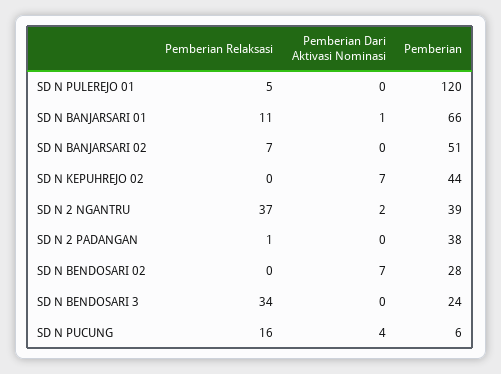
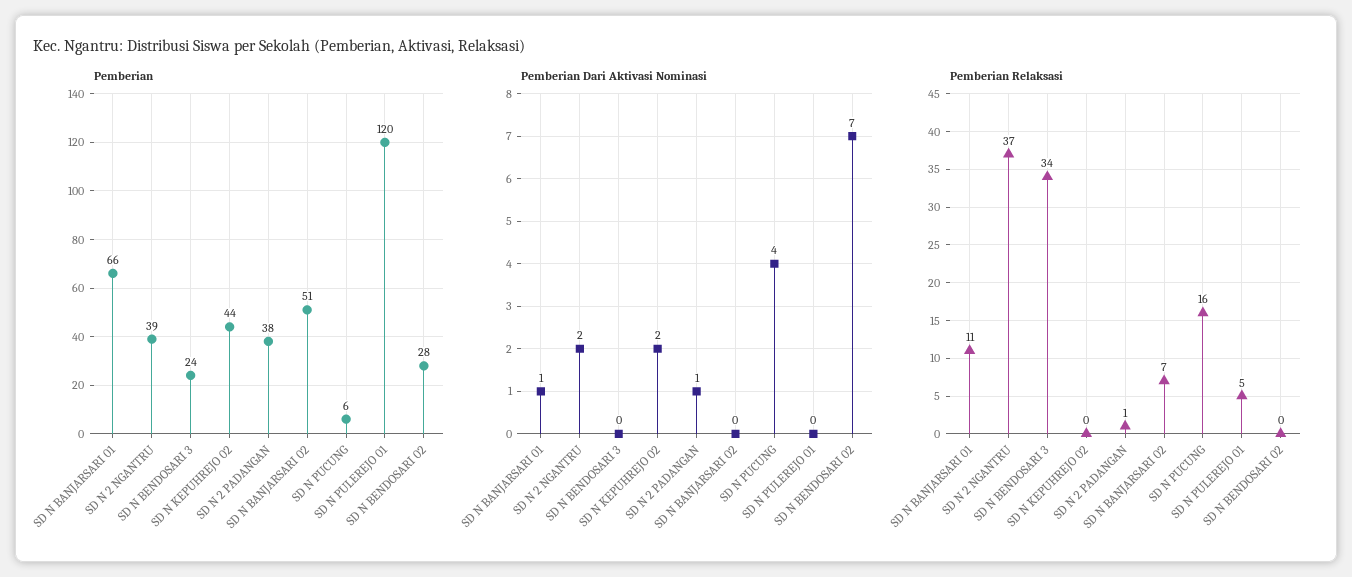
Pemberian Dari Aktivasi Nominasi, SD N KEPUHREJO 02: 7 -> 2
Pemberian Dari Aktivasi Nominasi, SD N 2 PADANGAN: 0 -> 1

